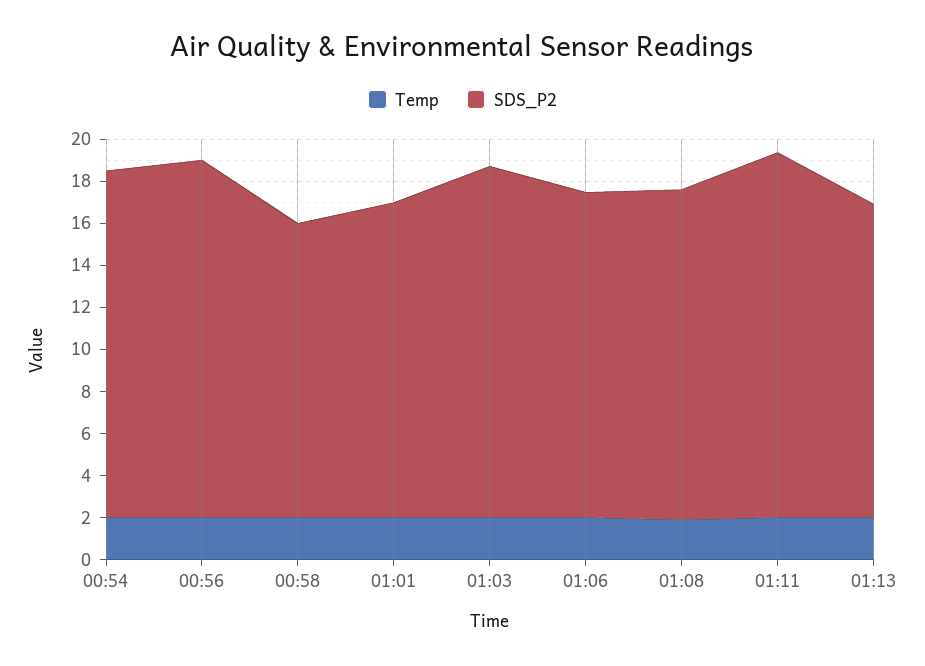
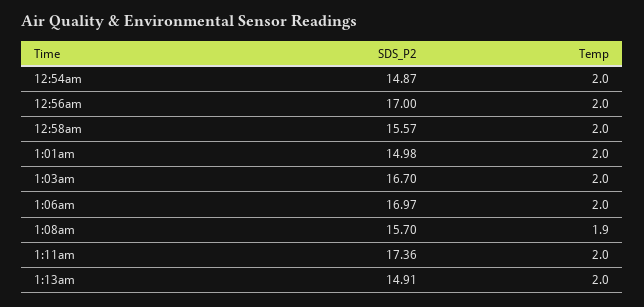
SDS_P2, 00:54: 16.5 -> 14.87
SDS_P2, 00:58: 14 -> 15.57
SDS_P2, 01:06: 15.5 -> 16.97

